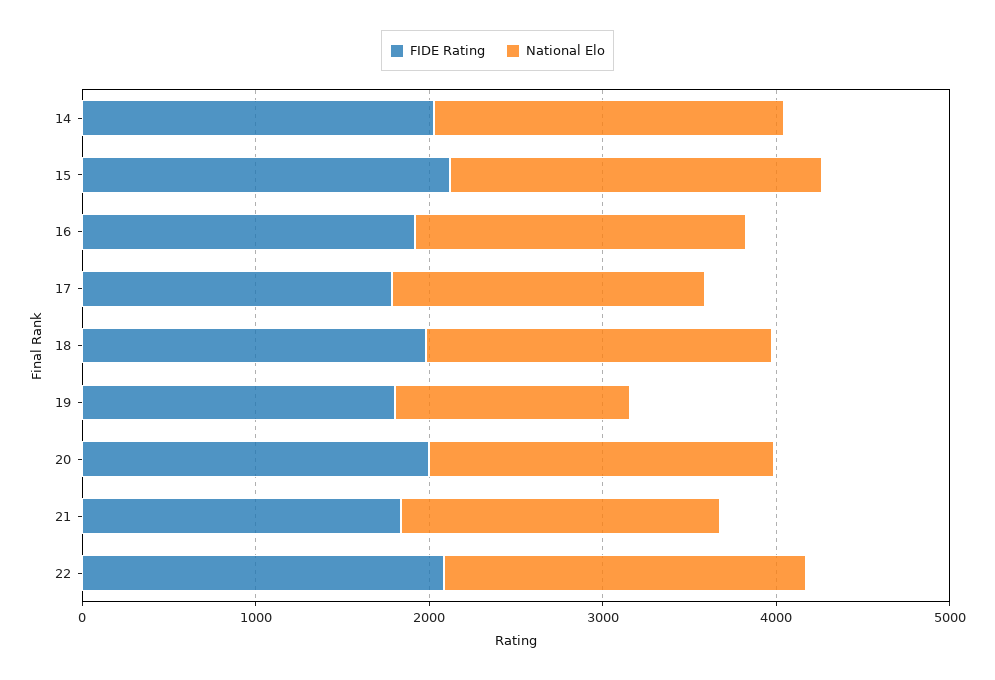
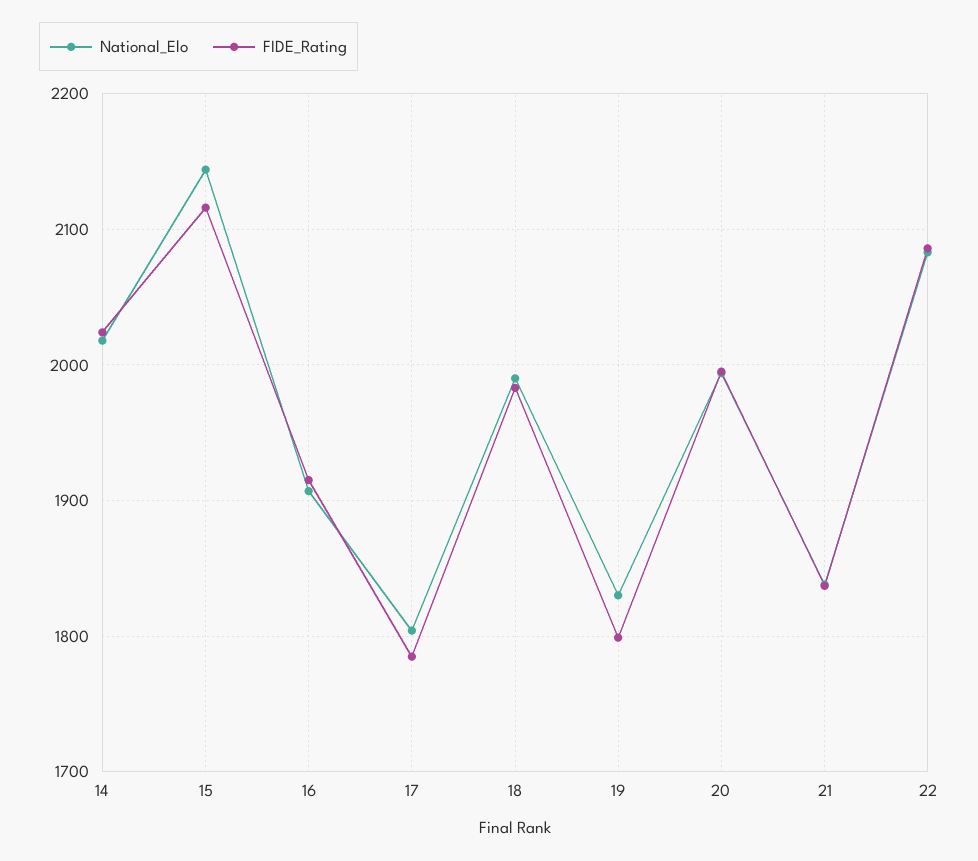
National Elo, 19: 1400 -> 1830

